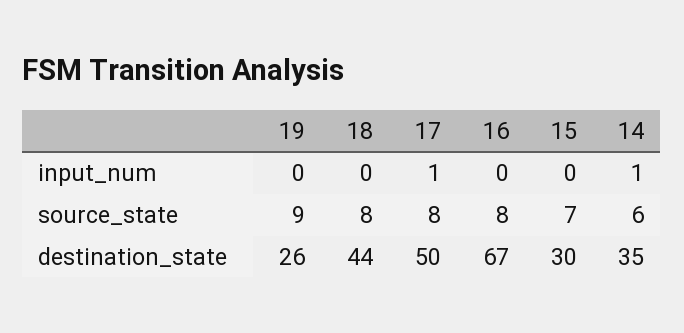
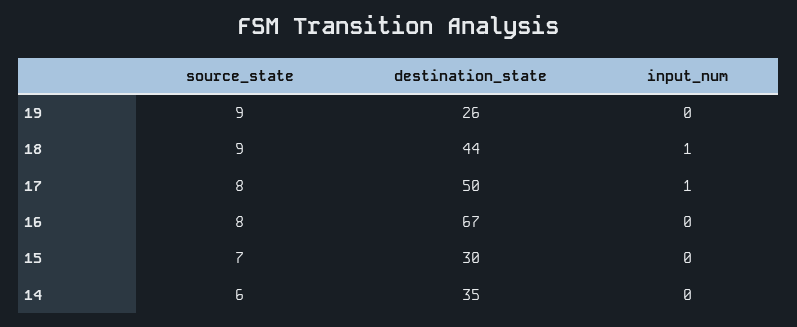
18, input_num: 0 -> 1
14, input_num: 1 -> 0
18, source_state: 8 -> 9

